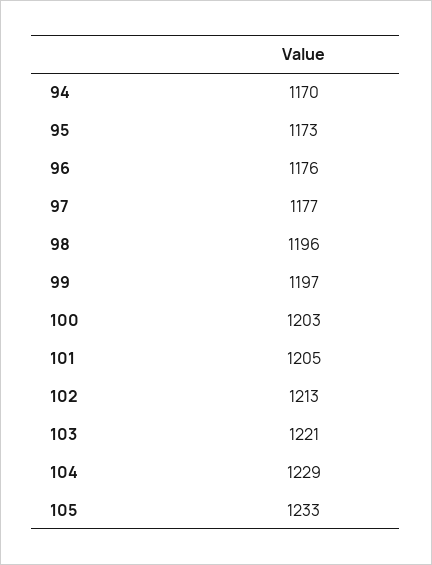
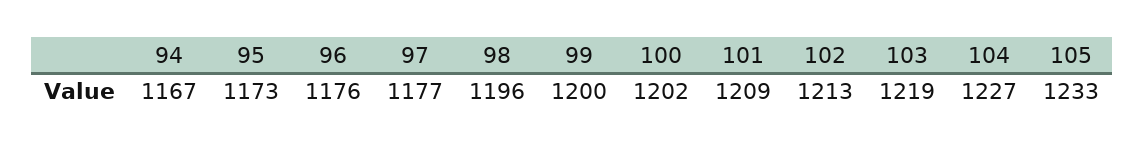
94: 1170 -> 1167
99: 1197 -> 1200
100: 1203 -> 1202
101: 1205 -> 1209
103: 1221 -> 1219
104: 1229 -> 1227

